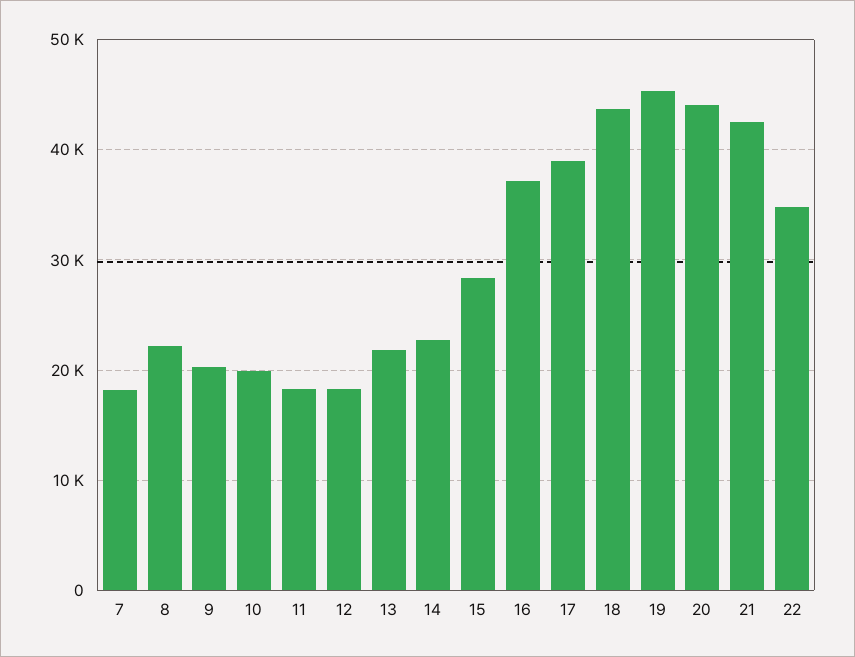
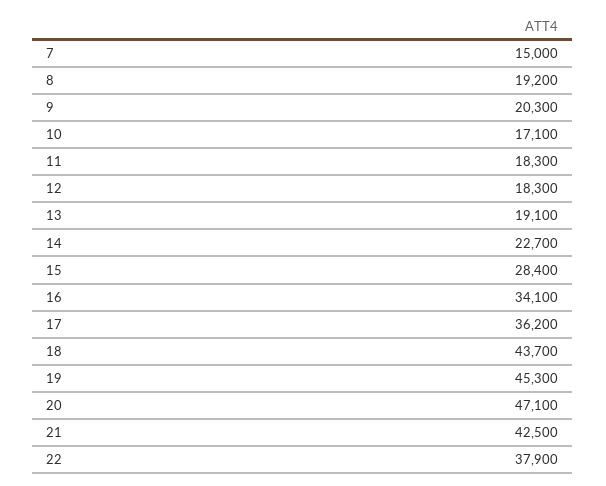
7: 18000 -> 15000
8: 22000 -> 19200
10: 20000 -> 17100
13: 22000 -> 19100
16: 37000 -> 34100
17: 39000 -> 36200
20: 44000 -> 47100
22: 35000 -> 37900

